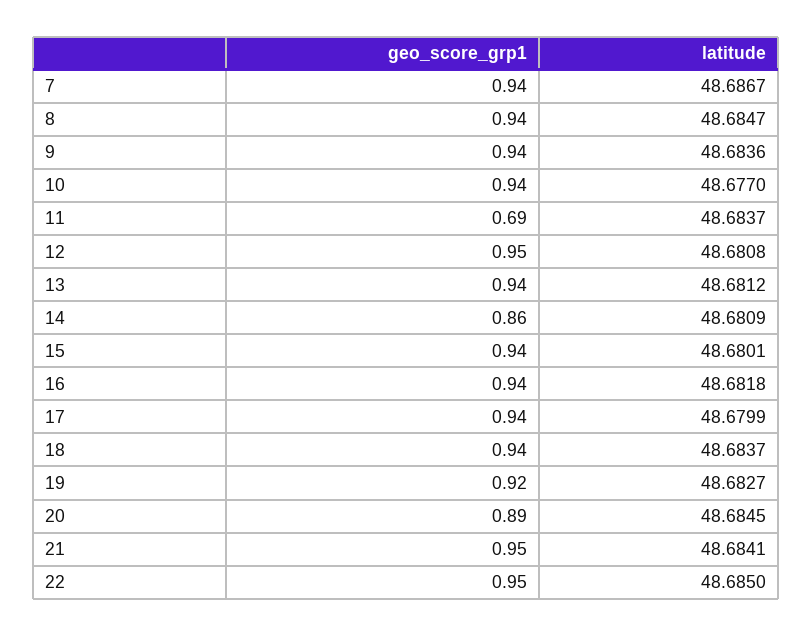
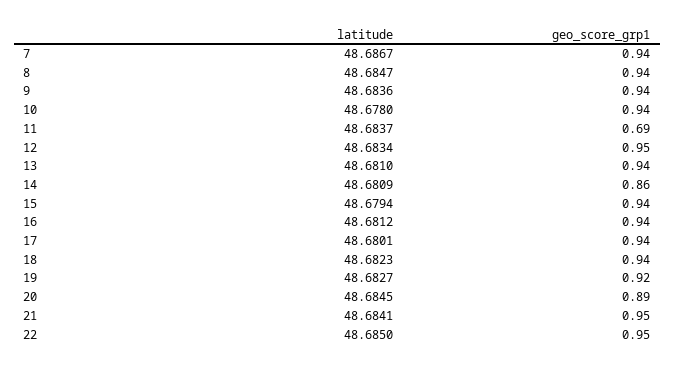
latitude, 10: 48.677 -> 48.678
latitude, 12: 48.6808 -> 48.6834
latitude, 13: 48.6812 -> 48.681
latitude, 15: 48.6801 -> 48.6794
latitude, 16: 48.6818 -> 48.6812
latitude, 17: 48.6799 -> 48.6801
latitude, 18: 48.6837 -> 48.6823

